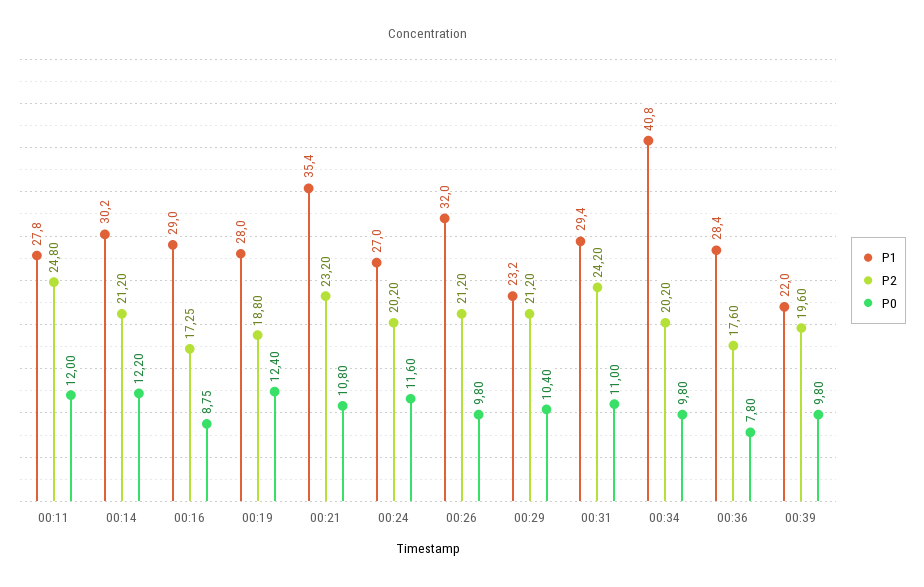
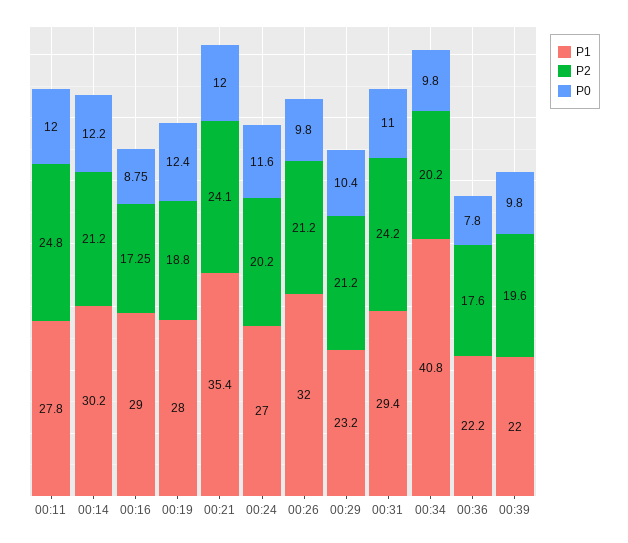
P2, 00:21: 23.2 -> 24.1
P0, 00:21: 10.8 -> 12
P1, 00:36: 28.4 -> 22.2

